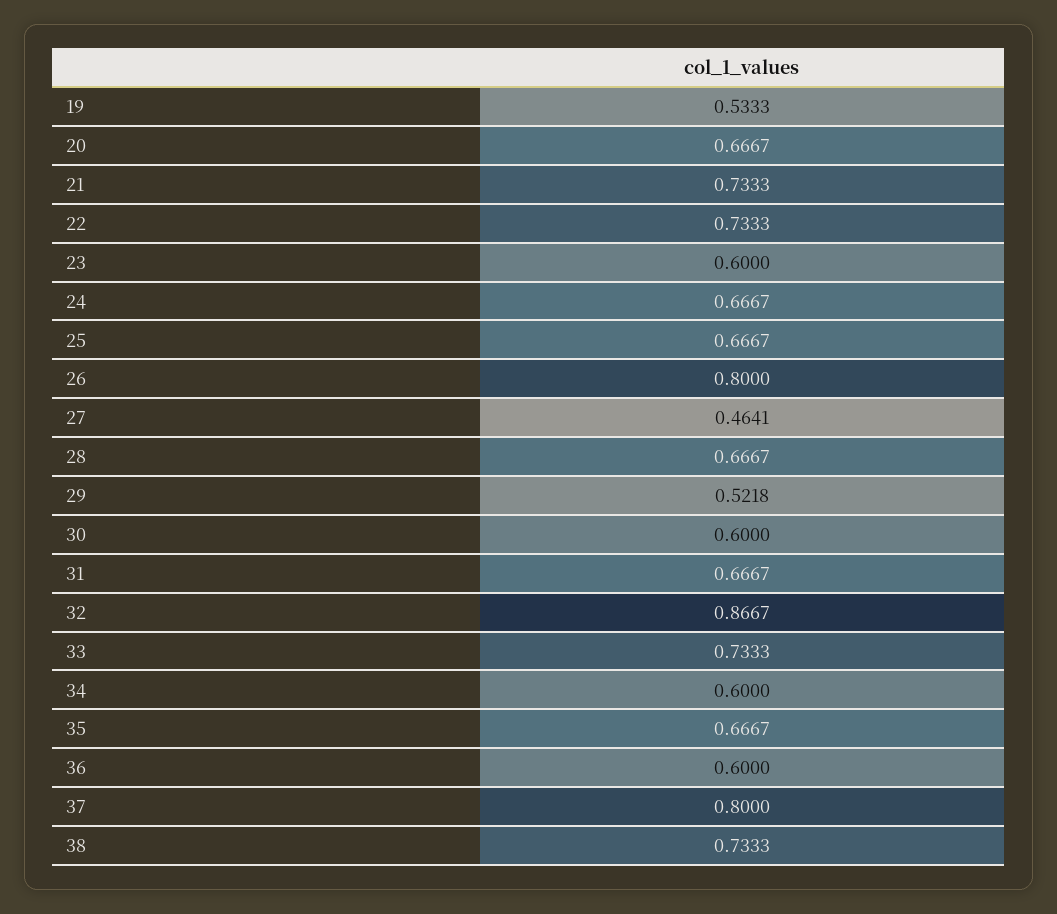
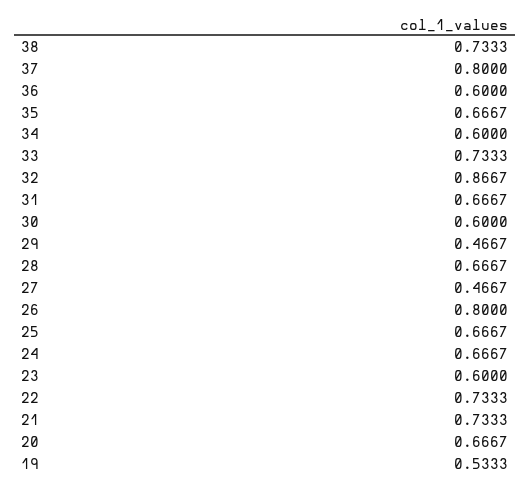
27: 0.4641 -> 0.4667
29: 0.5218 -> 0.4667

